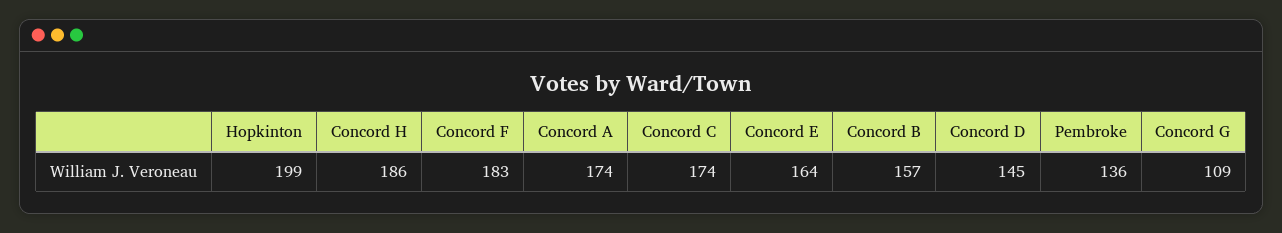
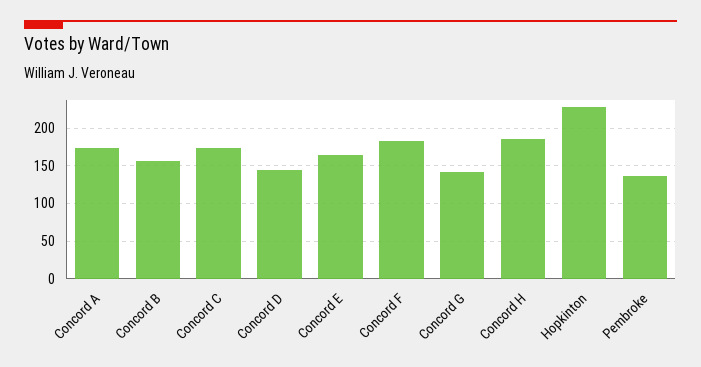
Hopkinton: 199 -> 230
Concord G: 109 -> 140

